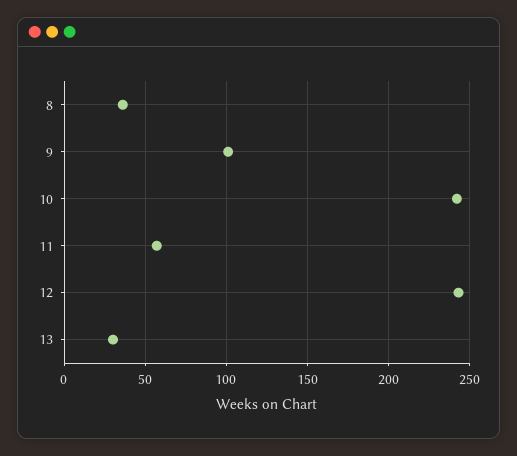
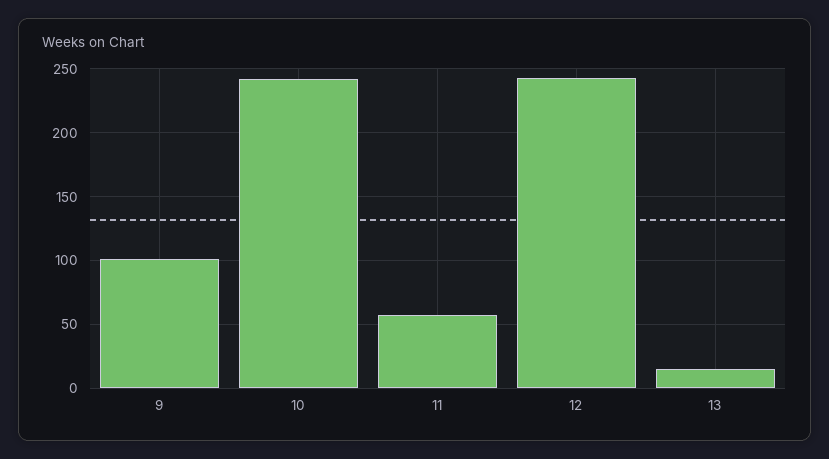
8: 35 -> none
13: 30 -> 15

